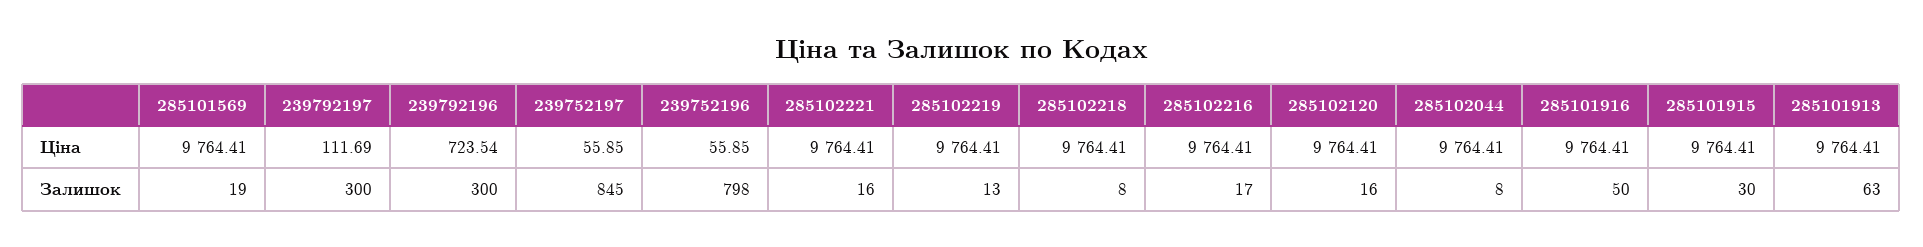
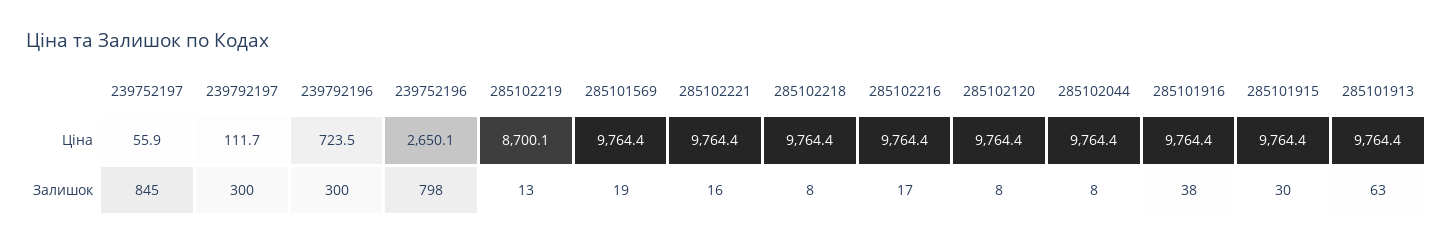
239752196, Ціна: 55.85 -> 2650.1
285102219, Ціна: 9764.41 -> 8700.1
285102120, Залишок: 16 -> 8
285101916, Залишок: 50 -> 38

